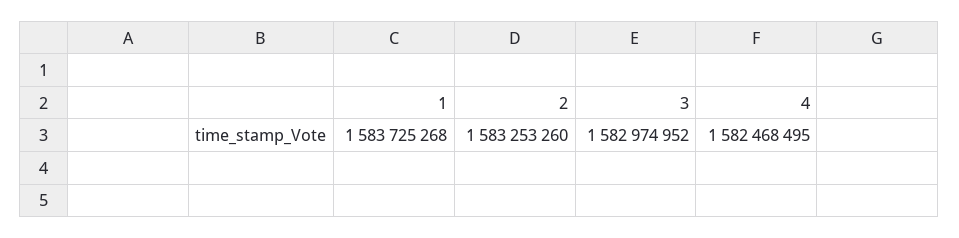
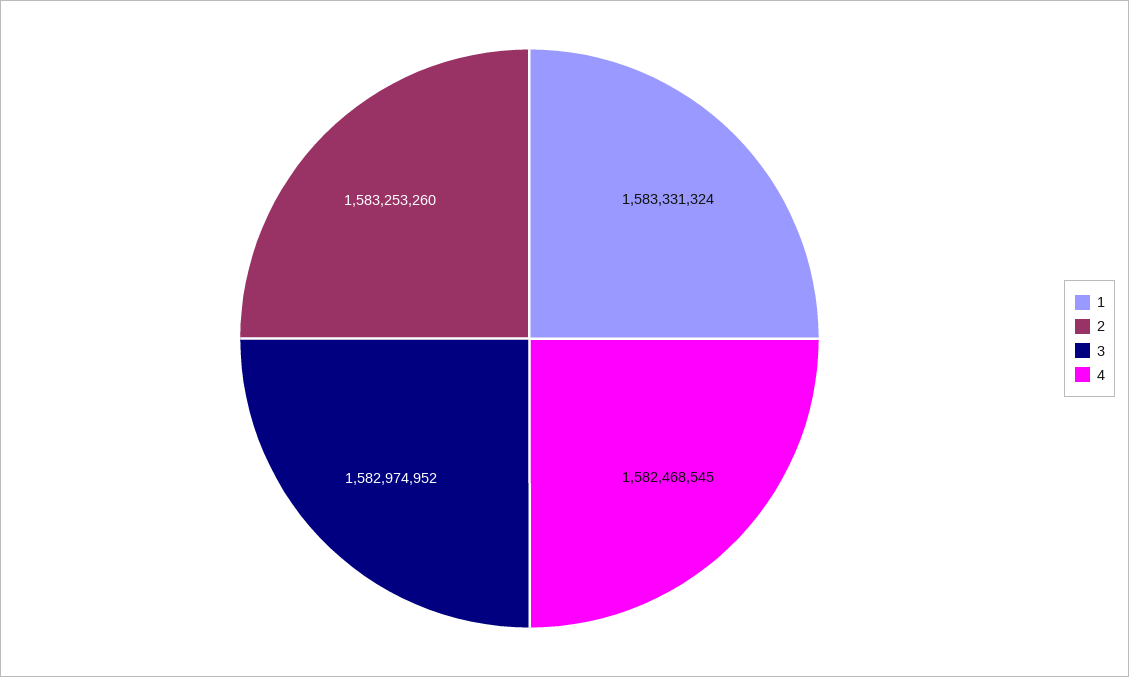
1: 1583725268 -> 1583331324
4: 1582468495 -> 1582468545

